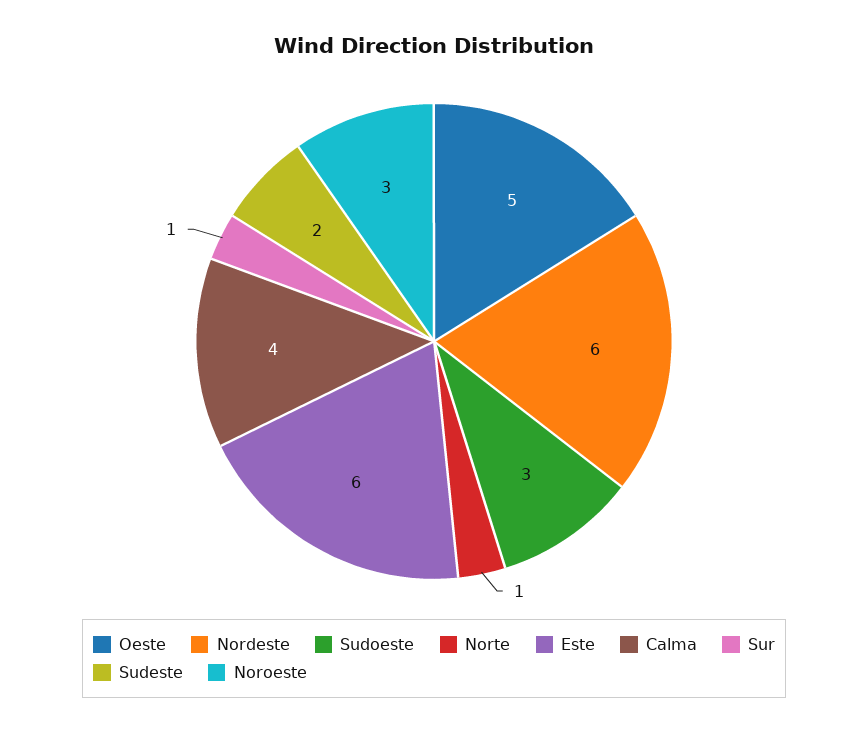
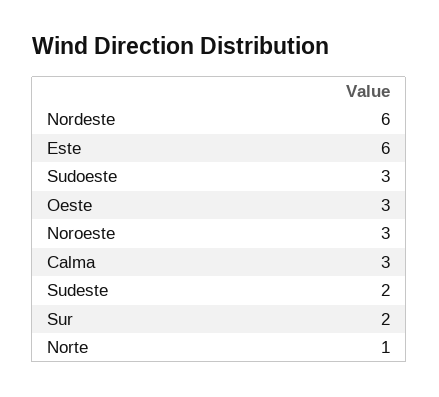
Oeste: 5 -> 3
Calma: 4 -> 3
Sur: 1 -> 2

